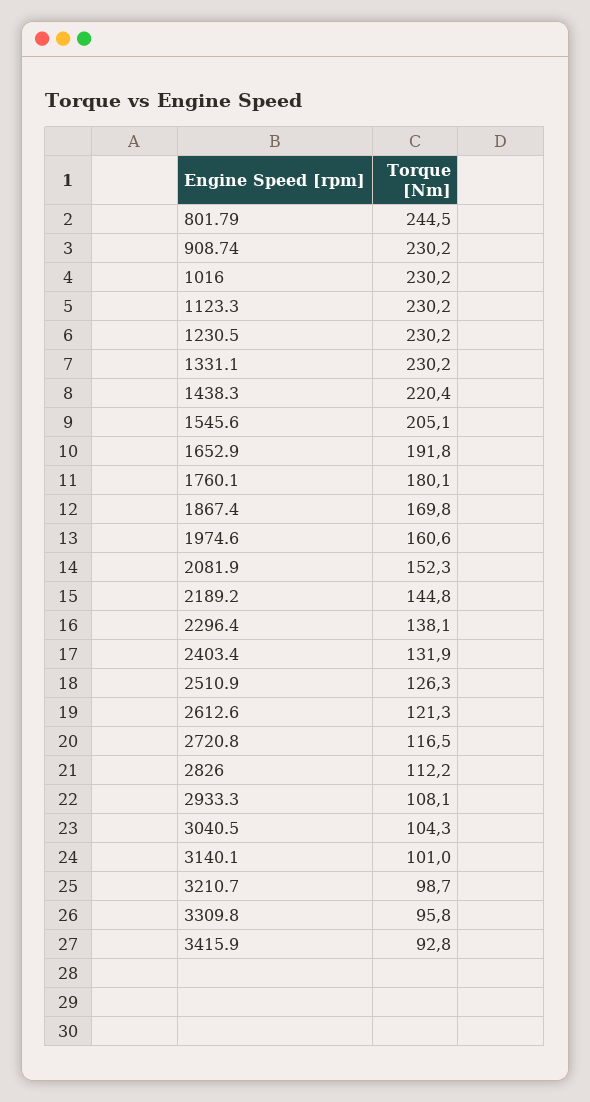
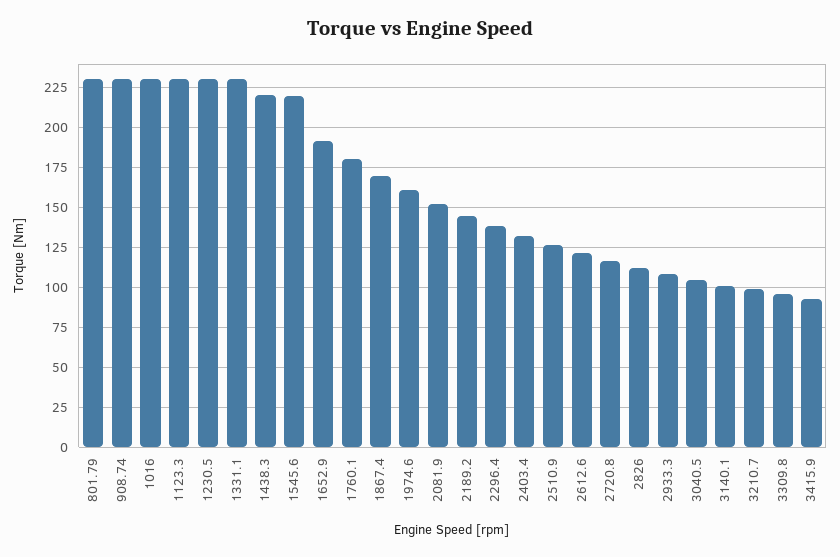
801.79: 244.5 -> 230
1545.6: 205.1 -> 220

